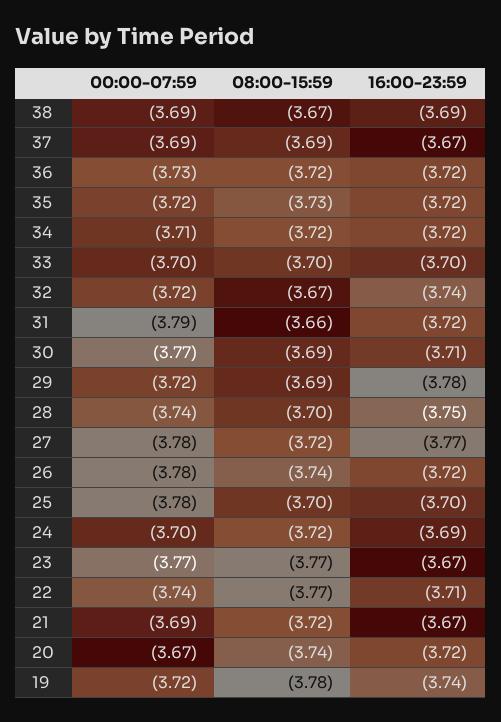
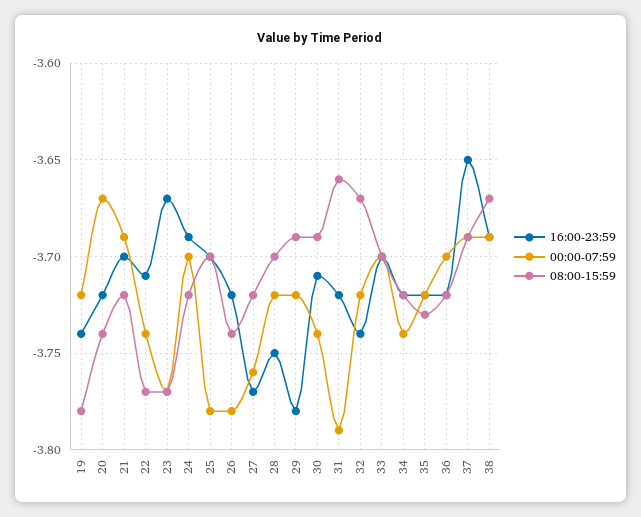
16:00-23:59, 37: -3.67 -> -3.65
00:00-07:59, 36: -3.73 -> -3.7
00:00-07:59, 34: -3.71 -> -3.74
00:00-07:59, 30: -3.77 -> -3.74
00:00-07:59, 28: -3.74 -> -3.72
00:00-07:59, 27: -3.78 -> -3.76
16:00-23:59, 21: -3.67 -> -3.7

